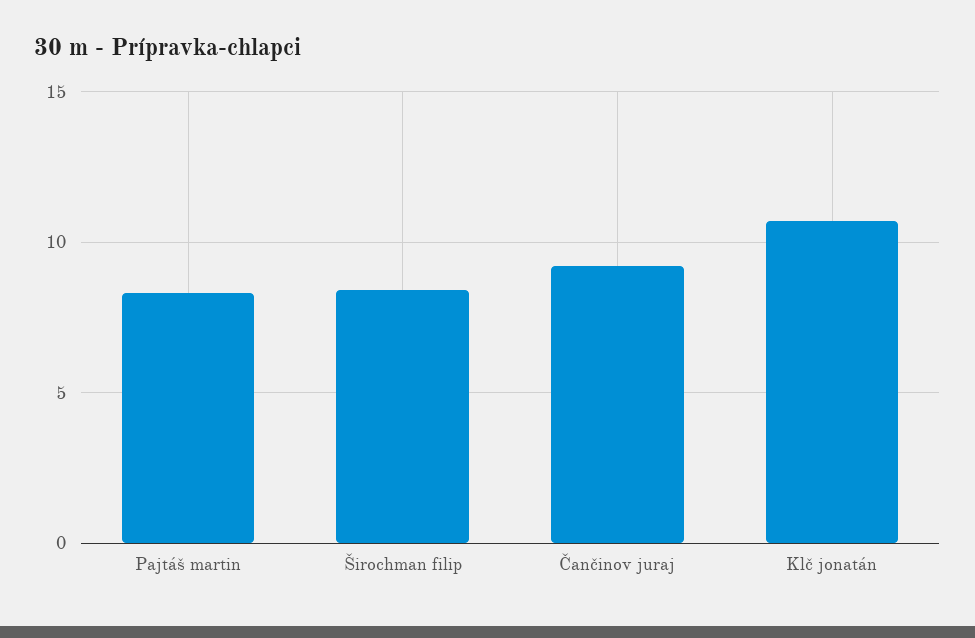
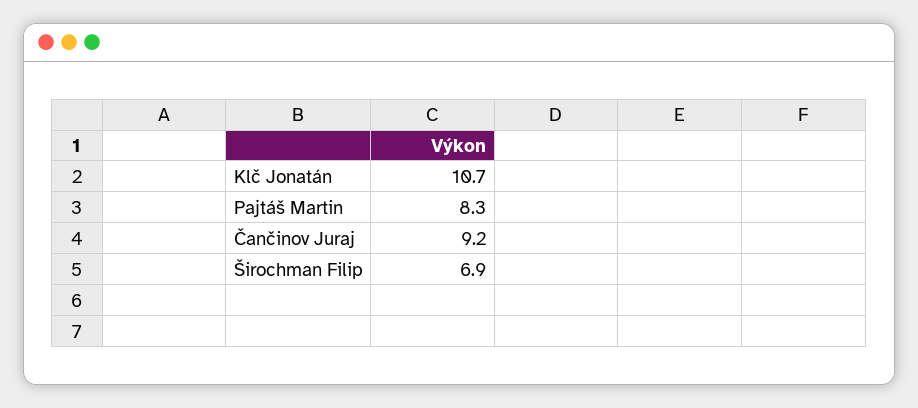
Širochman filip: 8.5 -> 6.9

